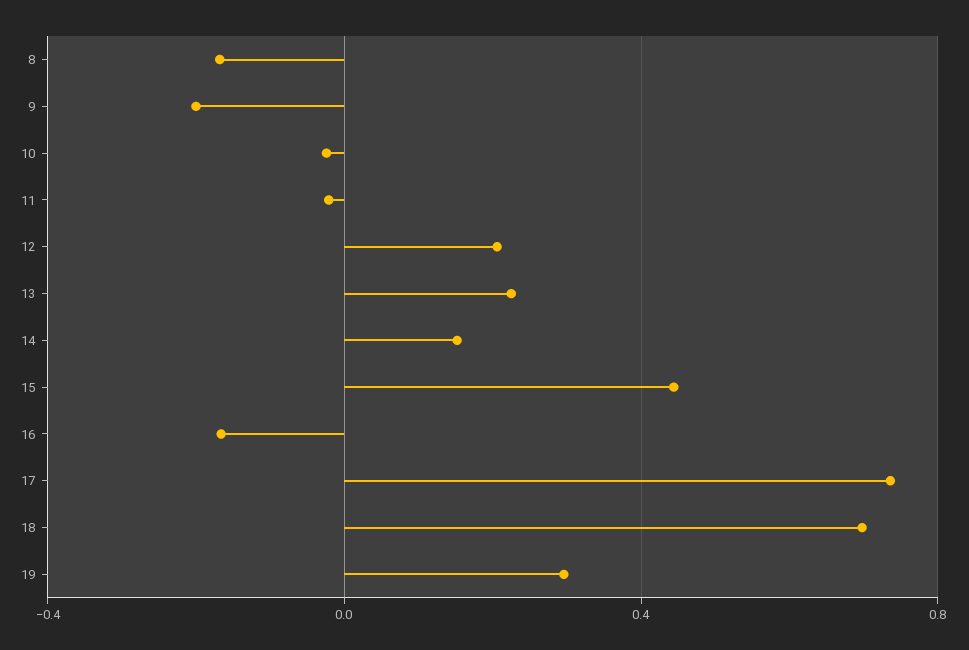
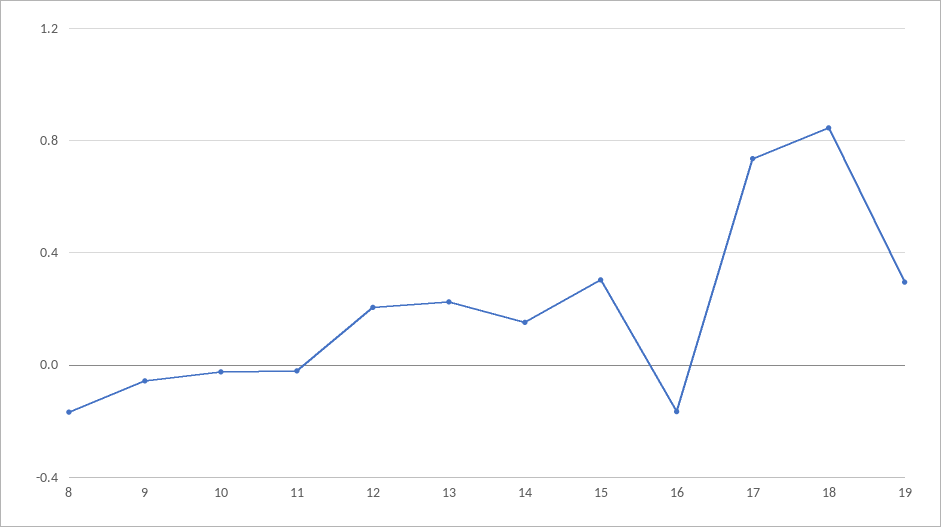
9: -0.2 -> -0.05
15: 0.45 -> 0.3
18: 0.7 -> 0.85

